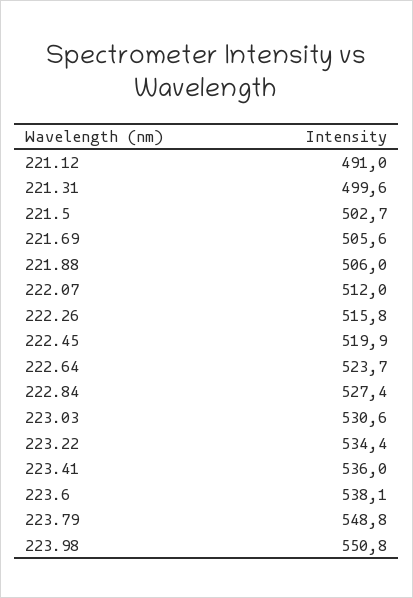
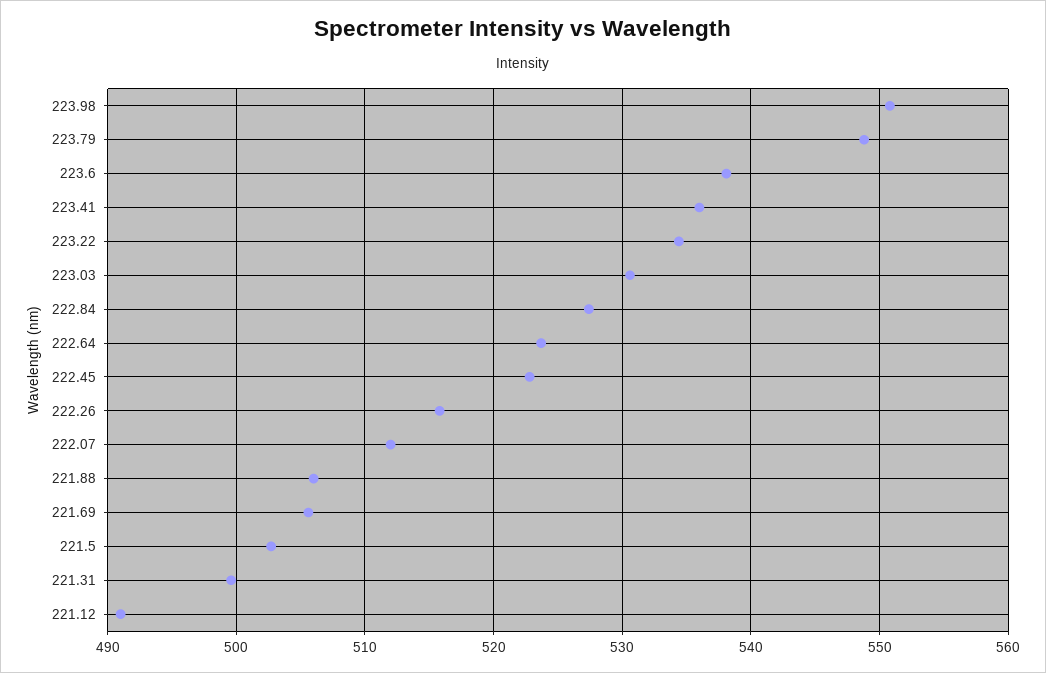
222.45: 519.9 -> 523

